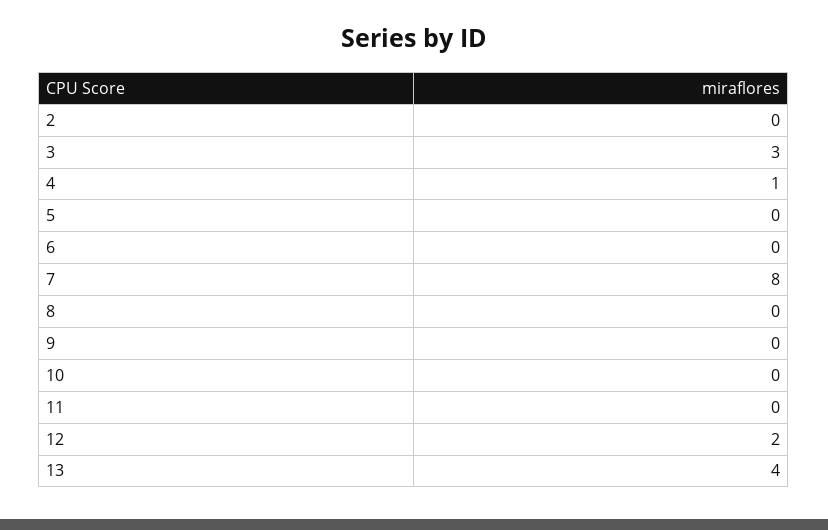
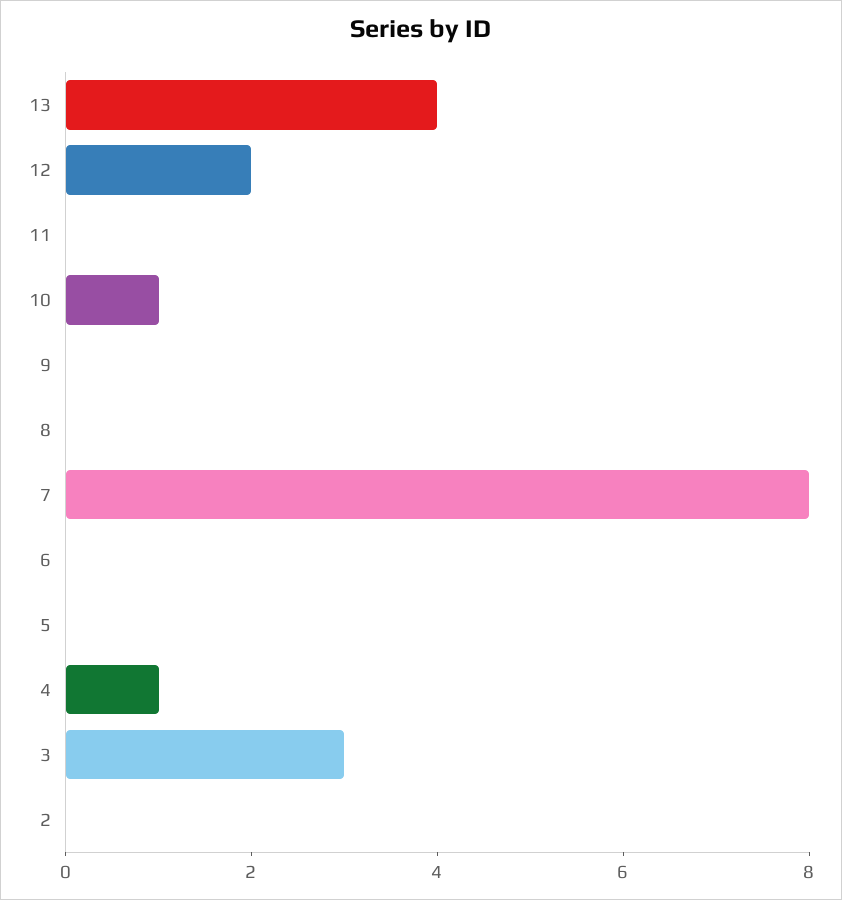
10: 0 -> 1

